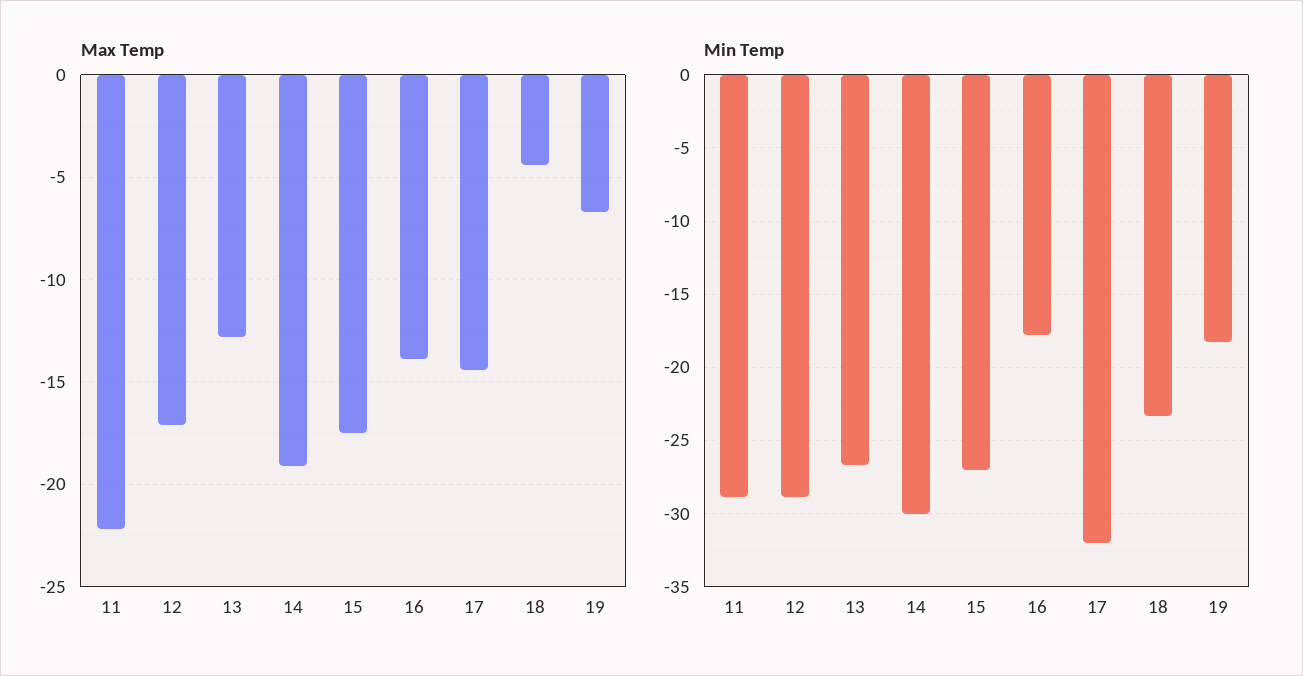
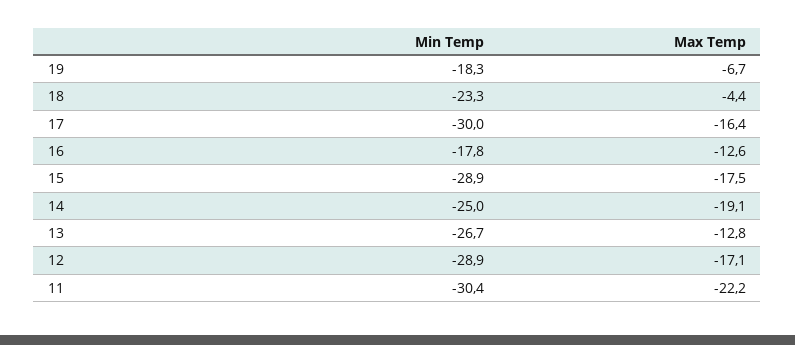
Max Temp, 16: -14 -> -12.6
Max Temp, 17: -14.5 -> -16.4
Min Temp, 11: -29 -> -30.4
Min Temp, 14: -30 -> -25
Min Temp, 15: -27 -> -28.9
Min Temp, 17: -32 -> -30

